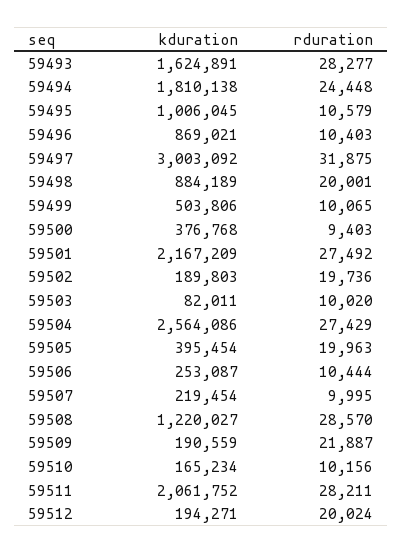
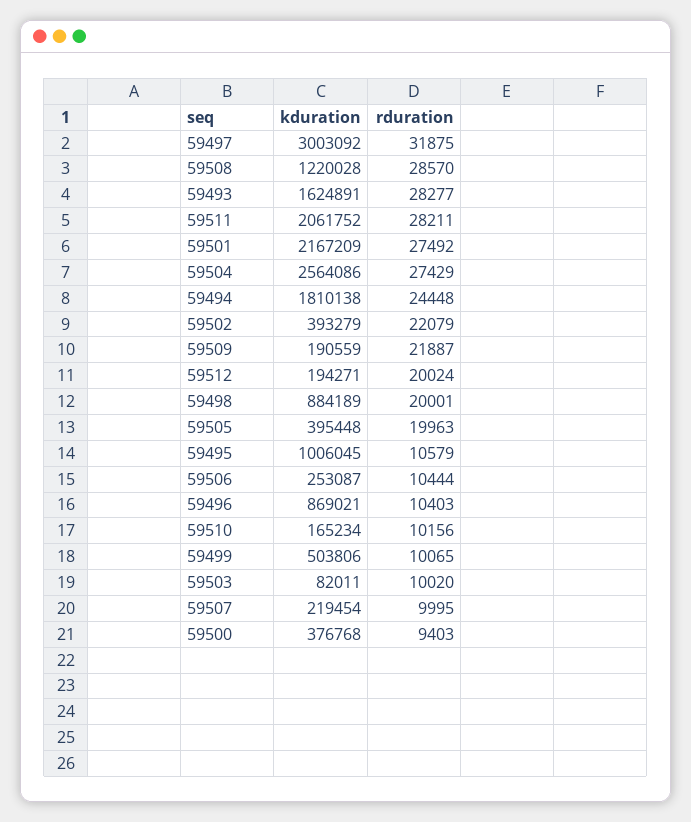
kduration, 59502: 189803 -> 393279
rduration, 59502: 19736 -> 22079
kduration, 59505: 395454 -> 395448
kduration, 59508: 1220027 -> 1220028

